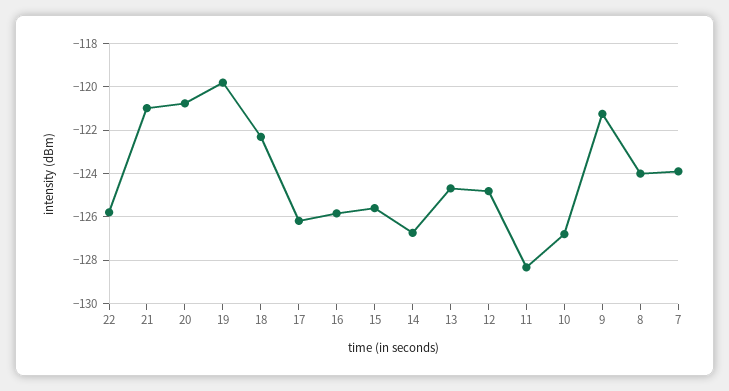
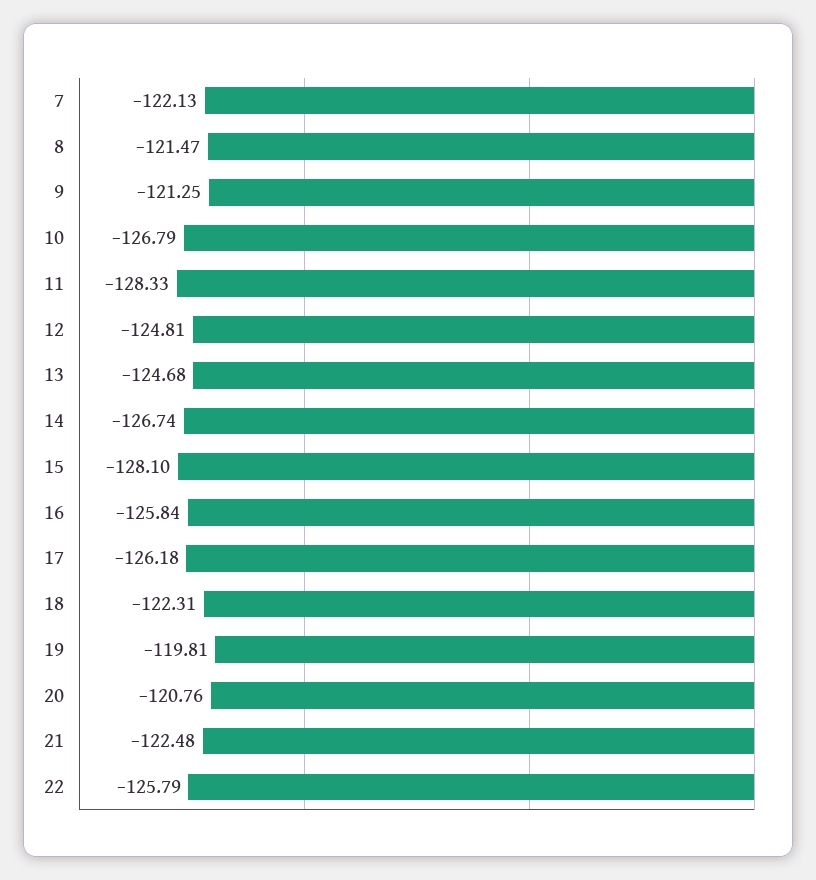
21: -121 -> -122.48
15: -125.5 -> -128.1
8: -124 -> -121.47
7: -124 -> -122.13

